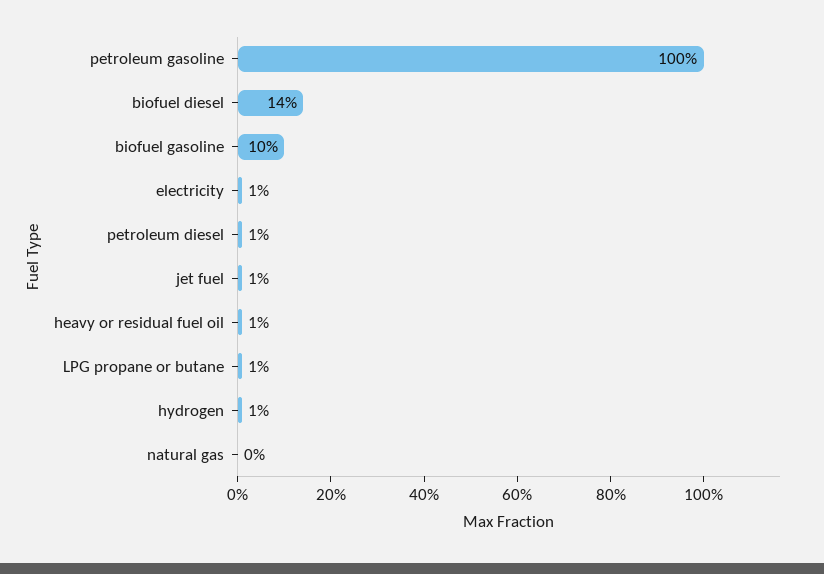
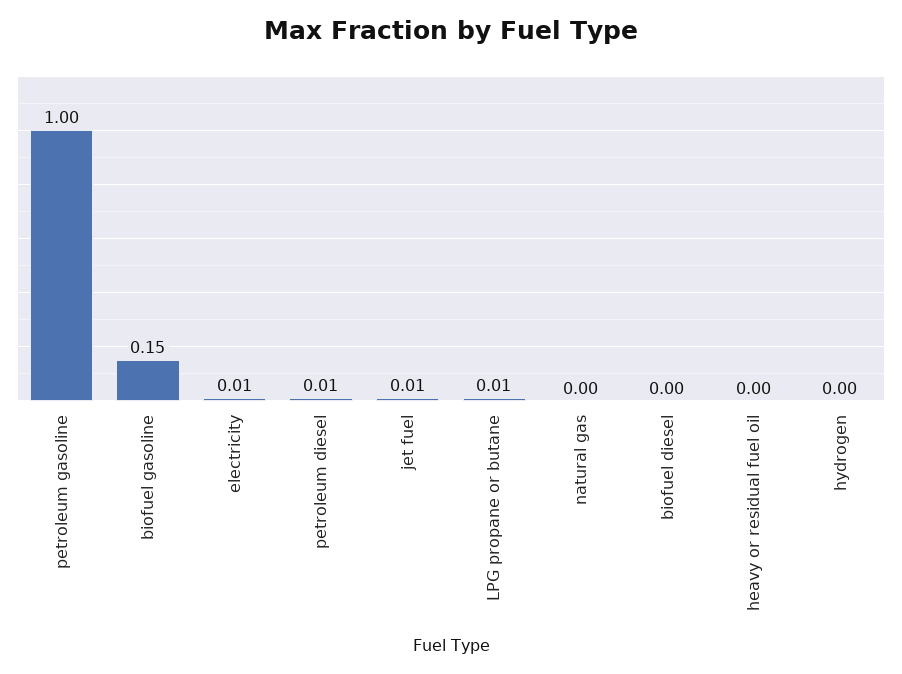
biofuel diesel: 0.14 -> 0
biofuel gasoline: 0.1 -> 0.15
heavy or residual fuel oil: 0.01 -> 0
hydrogen: 0.01 -> 0

